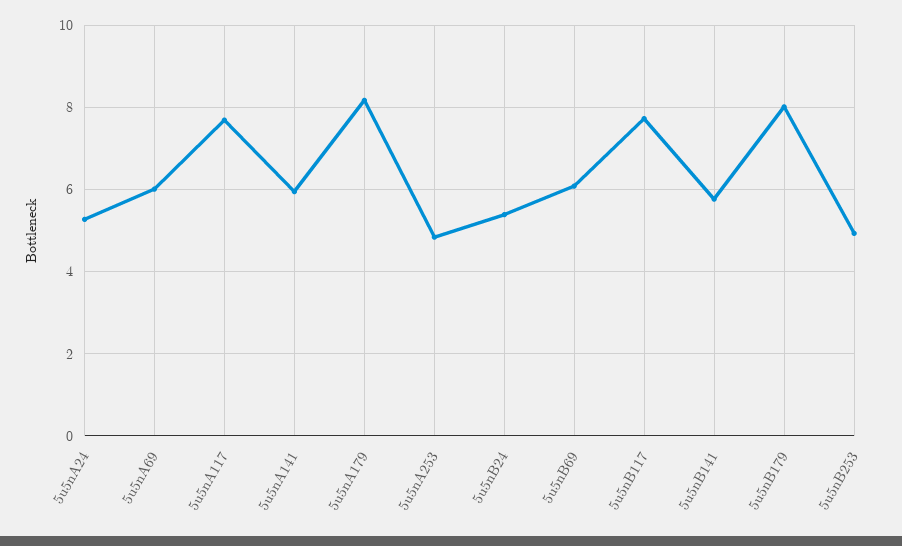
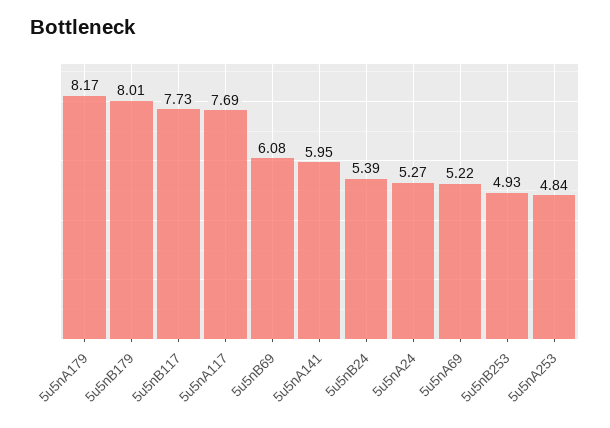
5u5nA69: 6 -> 5.22
5u5nB141: 5.8 -> none

